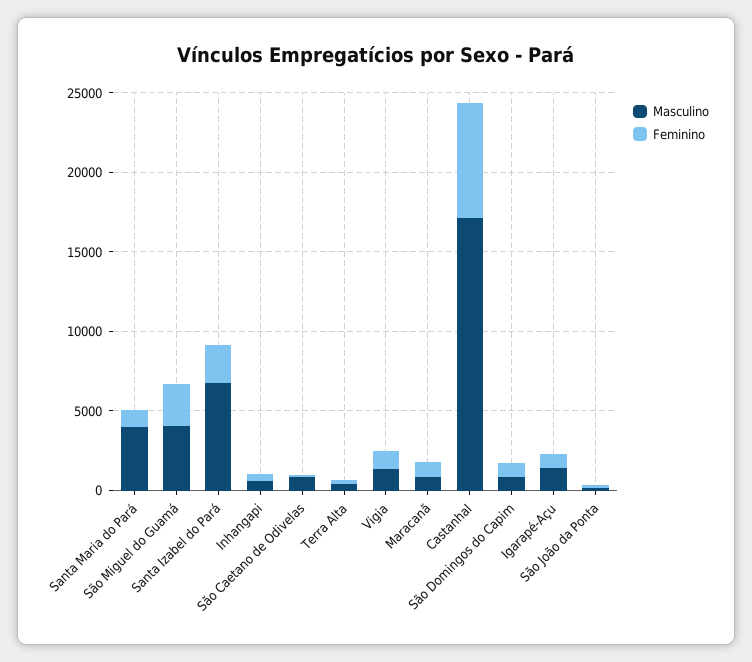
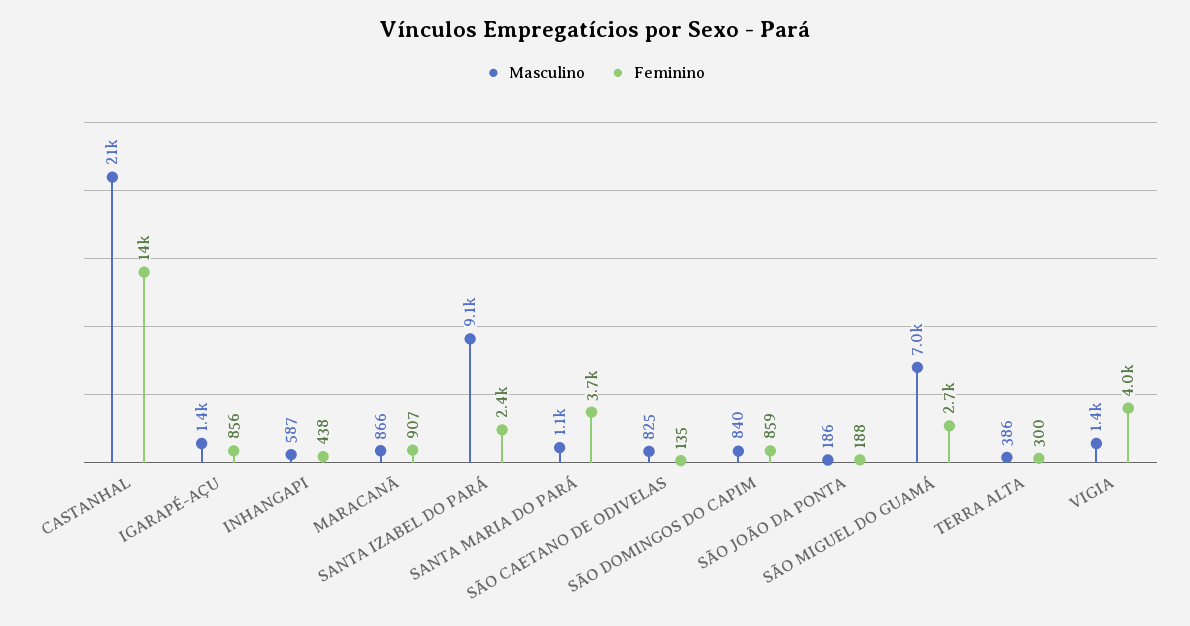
Masculino, Santa Maria do Pará: 4000 -> 1100
Feminino, Santa Maria do Pará: 1000 -> 3700
Masculino, São Miguel do Guamá: 4000 -> 7000
Masculino, Santa Izabel do Pará: 7000 -> 9100
Feminino, Vigia: 1000 -> 4000
Masculino, Castanhal: 17000 -> 21000
Feminino, Castanhal: 7000 -> 14000

